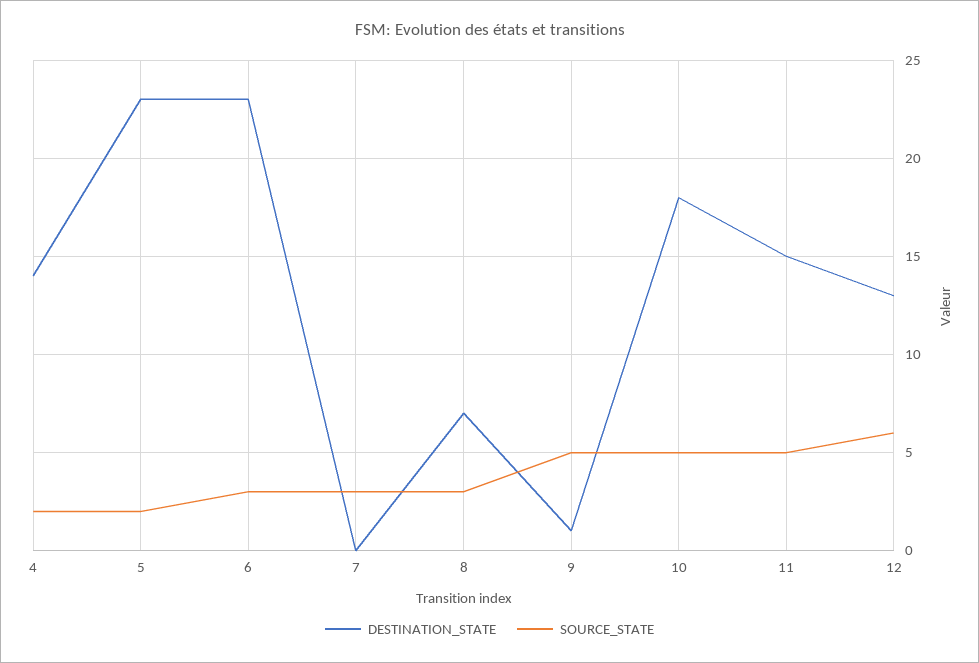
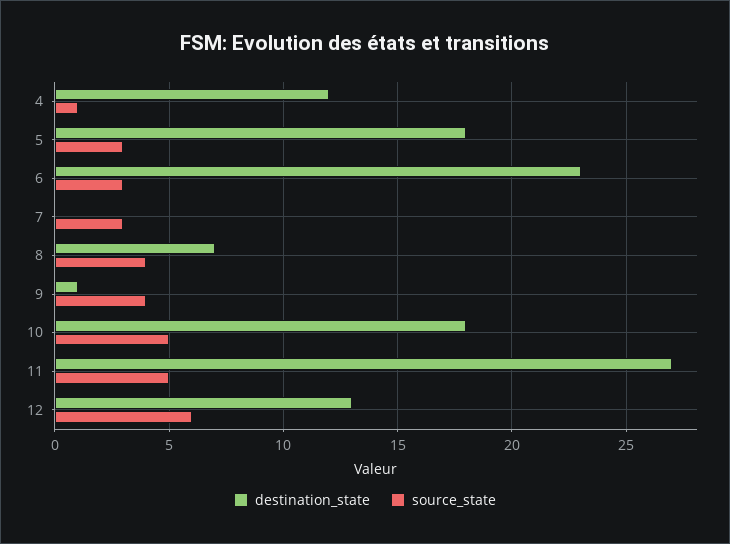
DESTINATION_STATE, 4: 14 -> 12
SOURCE_STATE, 4: 2 -> 1
DESTINATION_STATE, 5: 23 -> 18
SOURCE_STATE, 5: 2 -> 3
SOURCE_STATE, 8: 3 -> 4
SOURCE_STATE, 9: 5 -> 4
DESTINATION_STATE, 11: 15 -> 27

